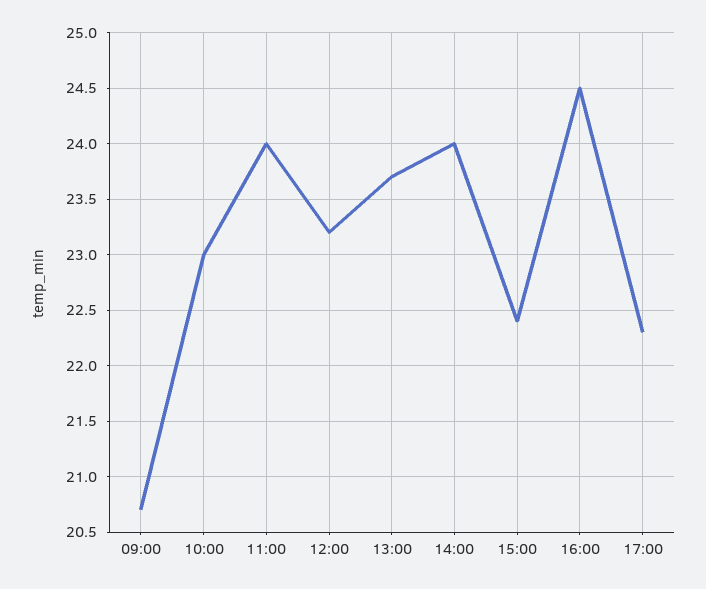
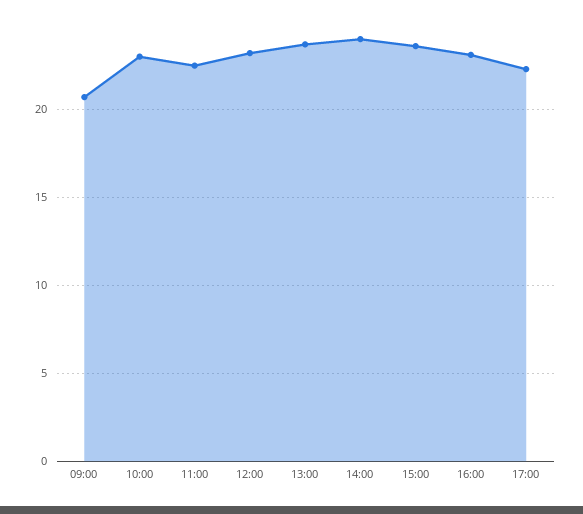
11:00: 24 -> 22.5
15:00: 22.4 -> 23.5
16:00: 24.5 -> 23

